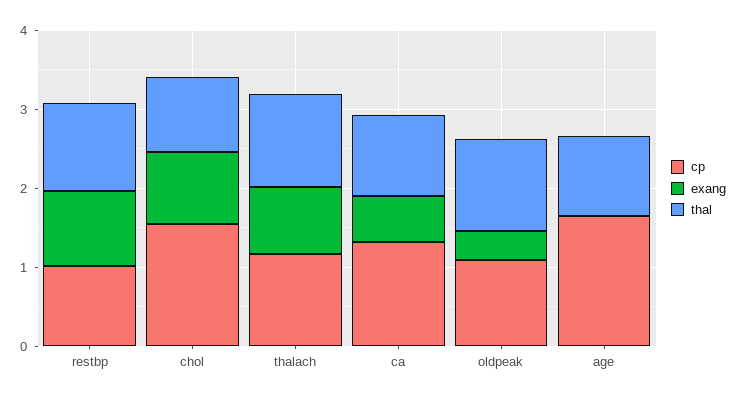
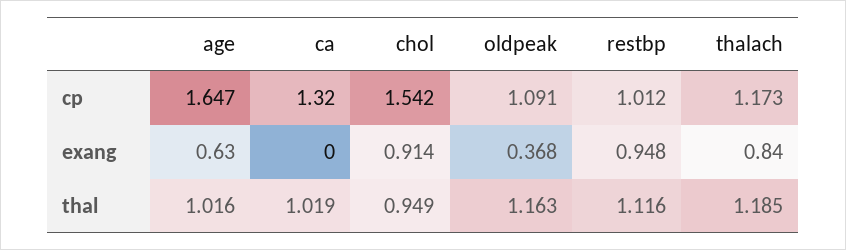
exang, ca: 0.6 -> 0
exang, age: 0 -> 0.63

